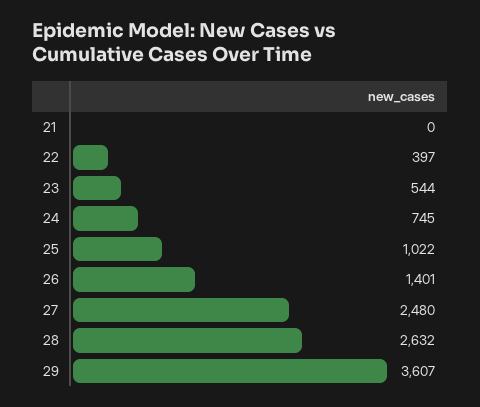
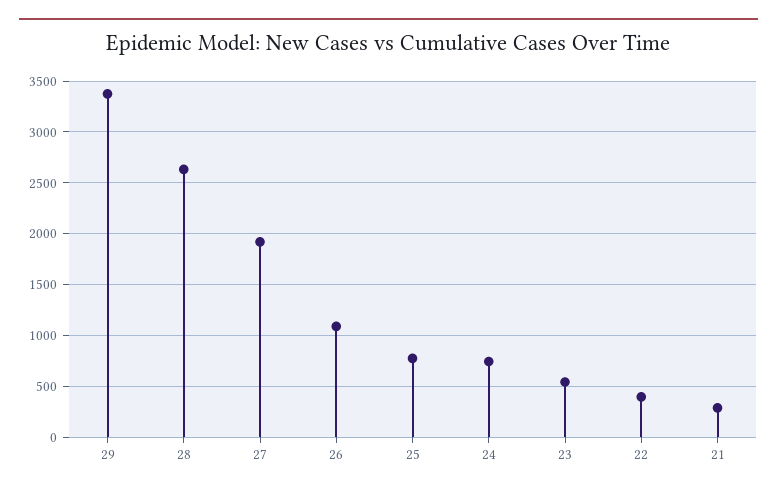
21: 0 -> 300
25: 1022 -> 800
26: 1401 -> 1100
27: 2480 -> 1900
29: 3607 -> 3400

